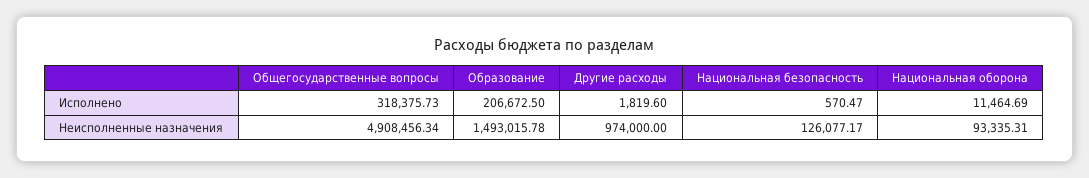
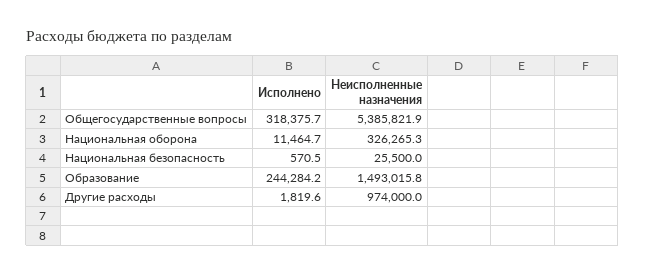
Образование, Исполнено: 206672.5 -> 244284.2
Общегосударственные вопросы, Неисполненные назначения: 4908456.34 -> 5385821.9
Национальная безопасность, Неисполненные назначения: 126077.17 -> 25500
Национальная оборона, Неисполненные назначения: 93335.31 -> 326265.3

